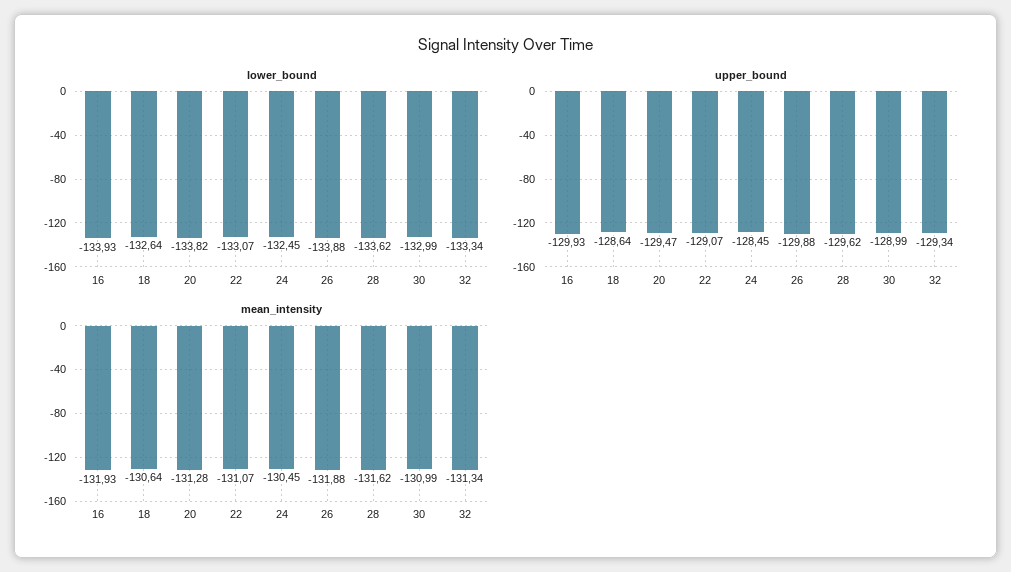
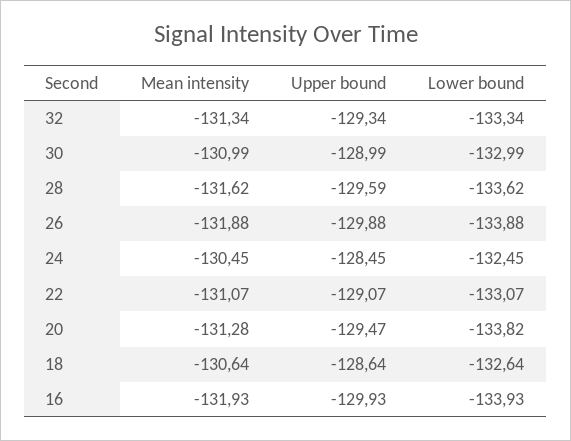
upper_bound, 28: -129.62 -> -129.59

